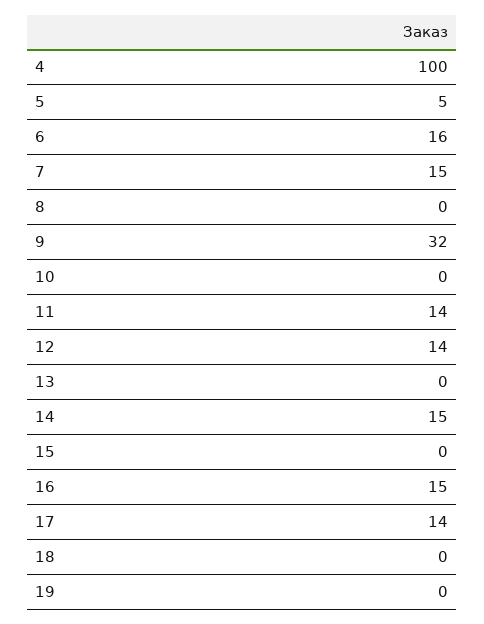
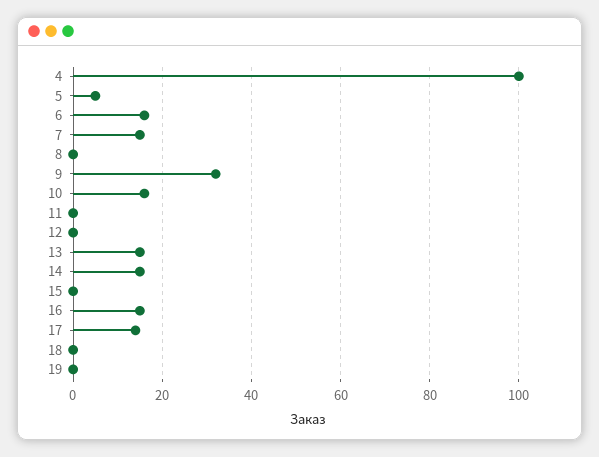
10: 0 -> 15
11: 14 -> 0
12: 14 -> 0
13: 0 -> 15

